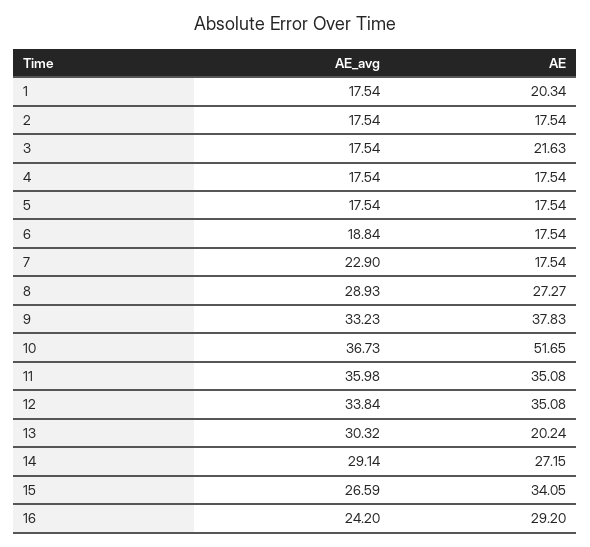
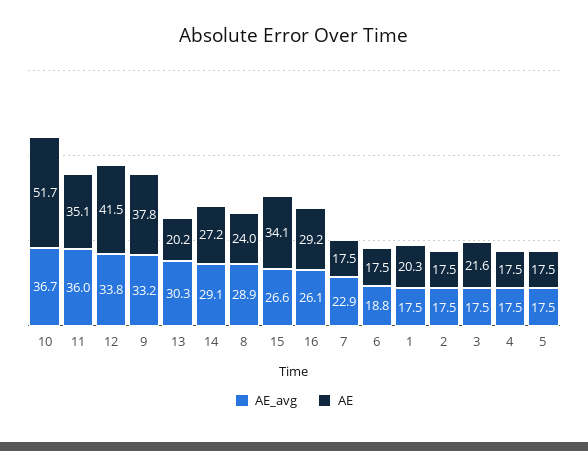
AE, 8: 27.27 -> 24
AE, 12: 35.08 -> 41.5
AE_avg, 16: 24.2 -> 26.1

